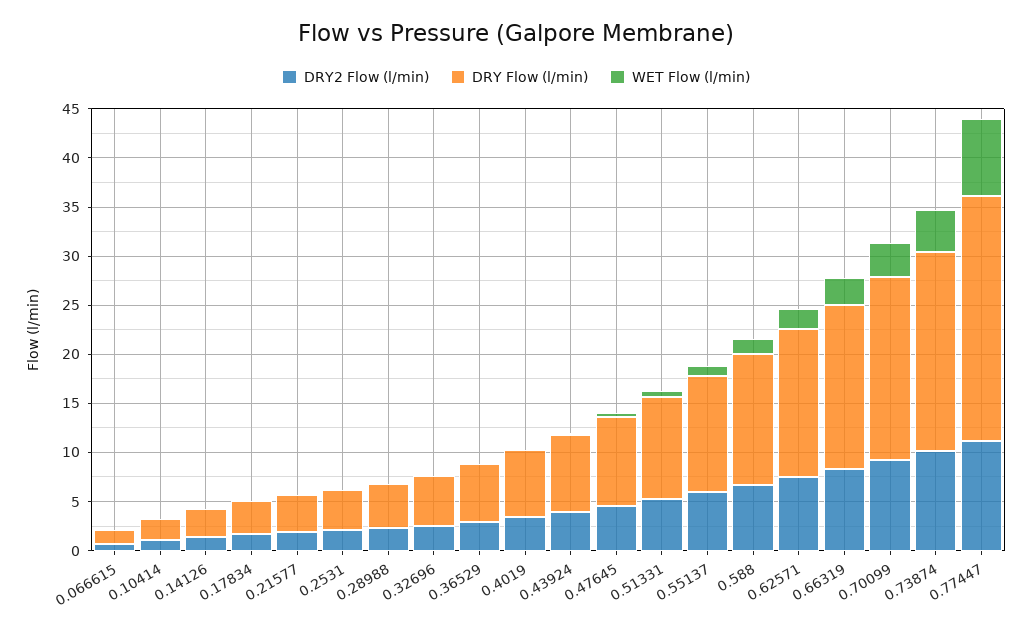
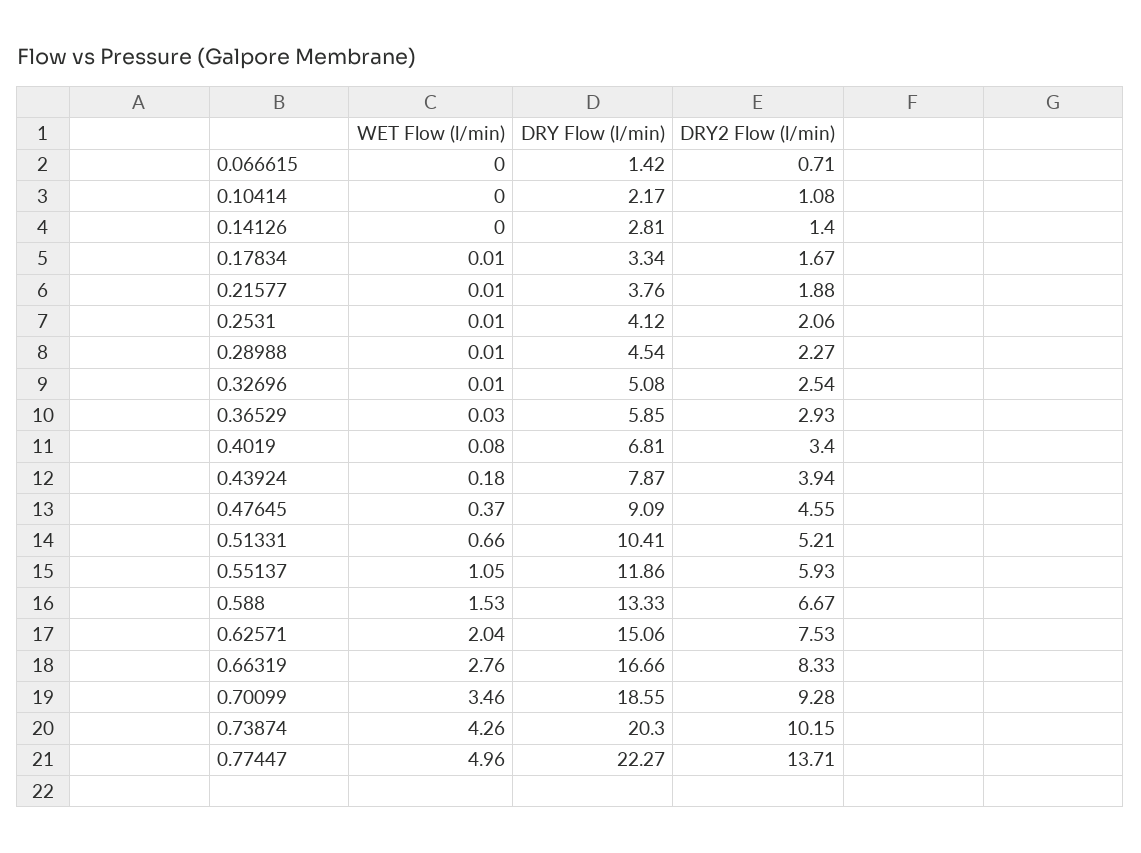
DRY2 Flow (l/min), 0.77447: 11 -> 13.71
DRY Flow (l/min), 0.77447: 25 -> 22.27
WET Flow (l/min), 0.77447: 8 -> 4.96

